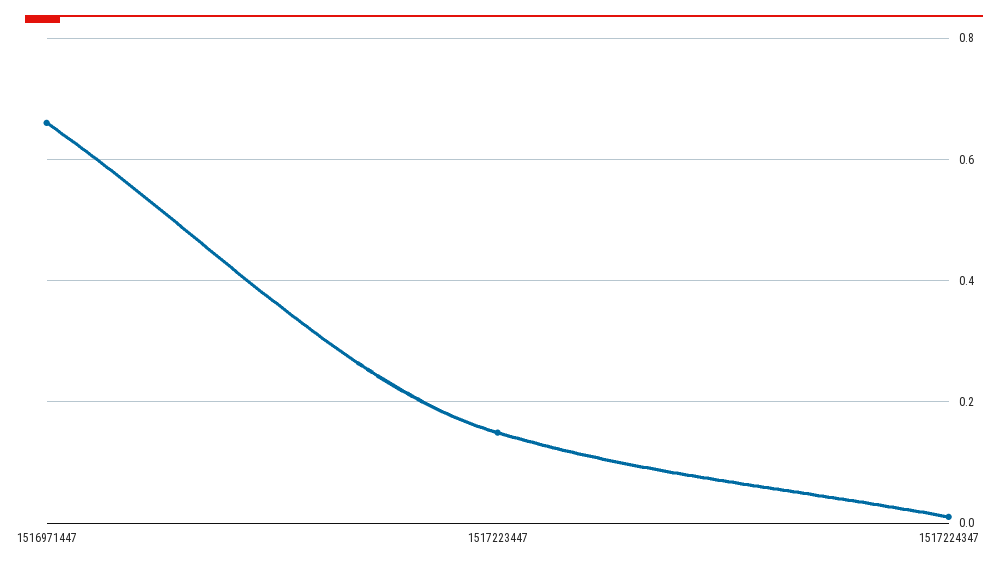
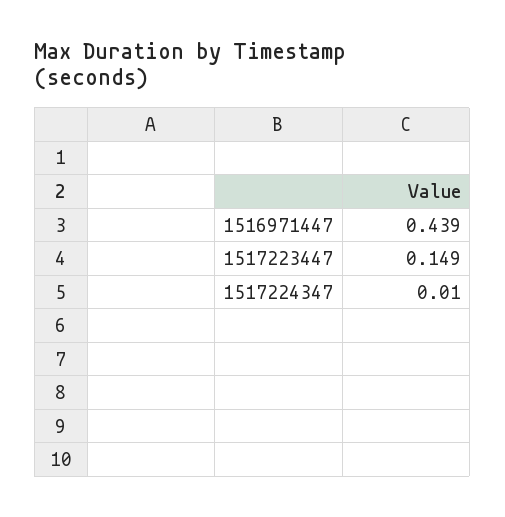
1516971447: 0.66 -> 0.439

